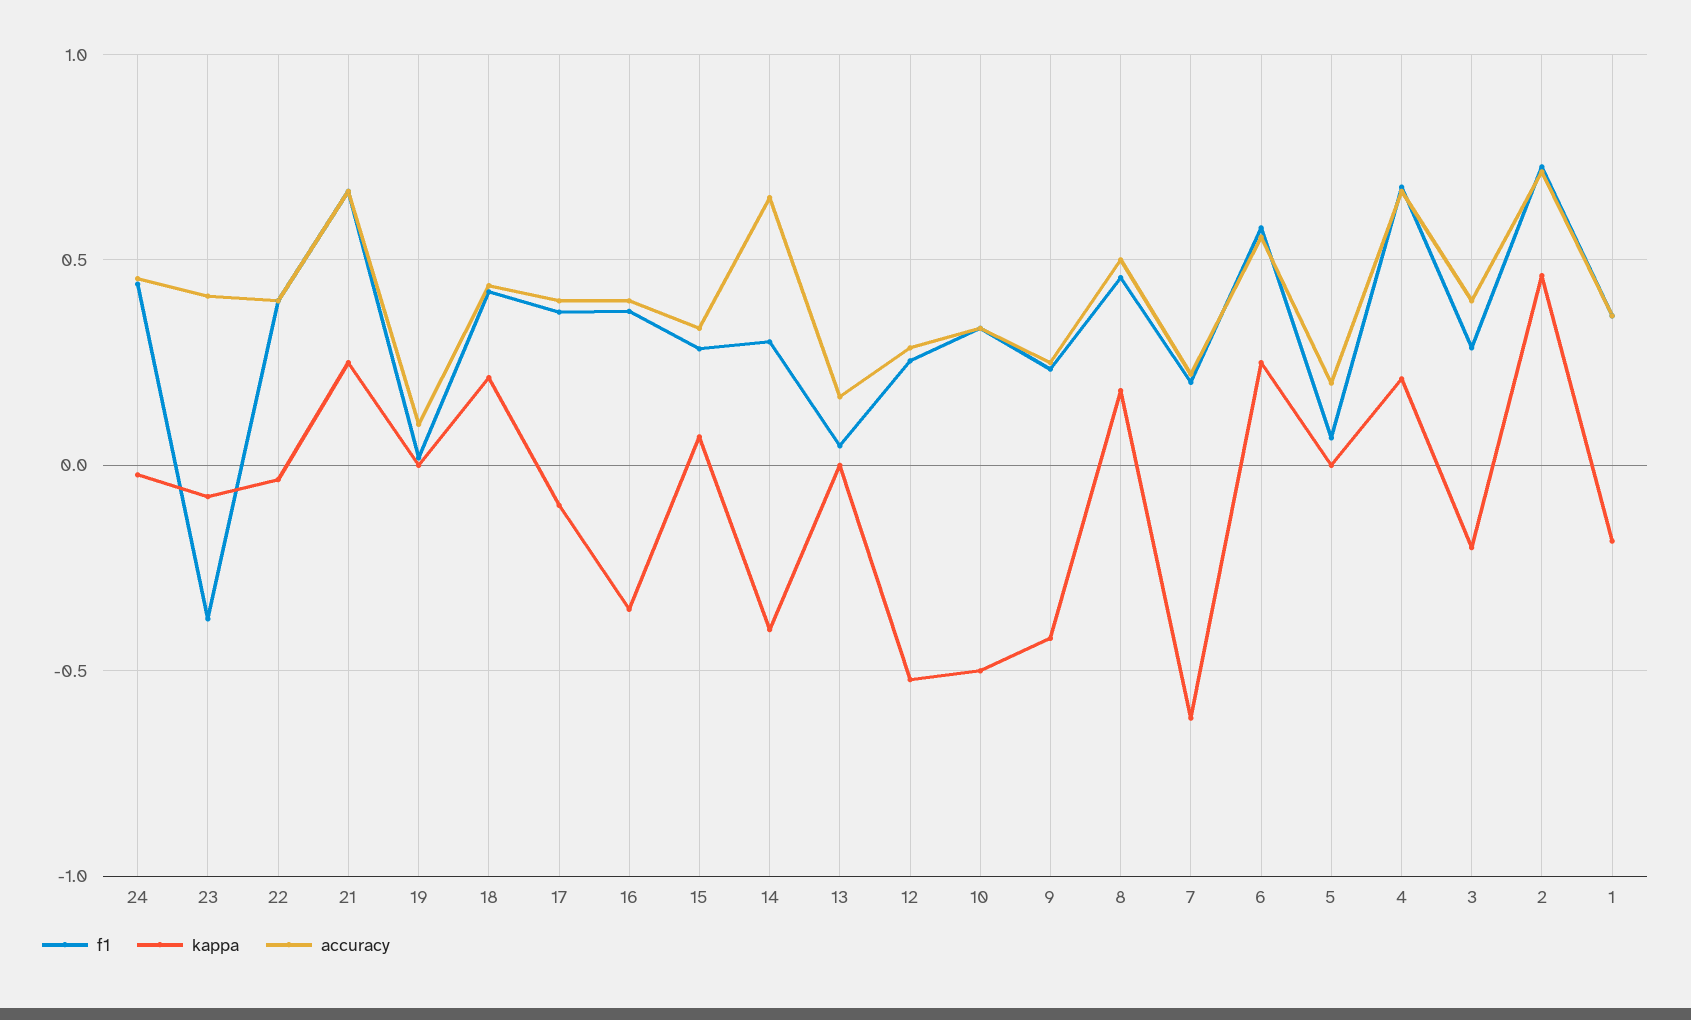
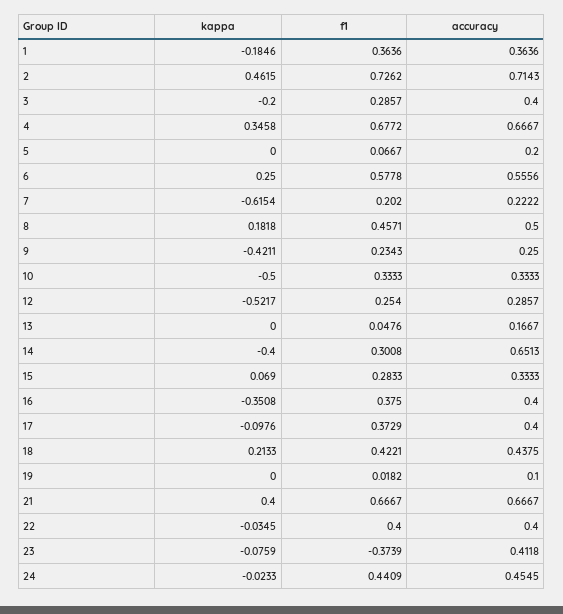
kappa, 21: 0.25 -> 0.4
kappa, 4: 0.2 -> 0.3458

